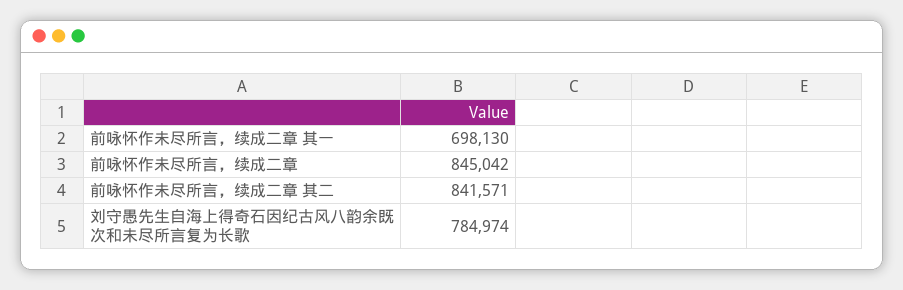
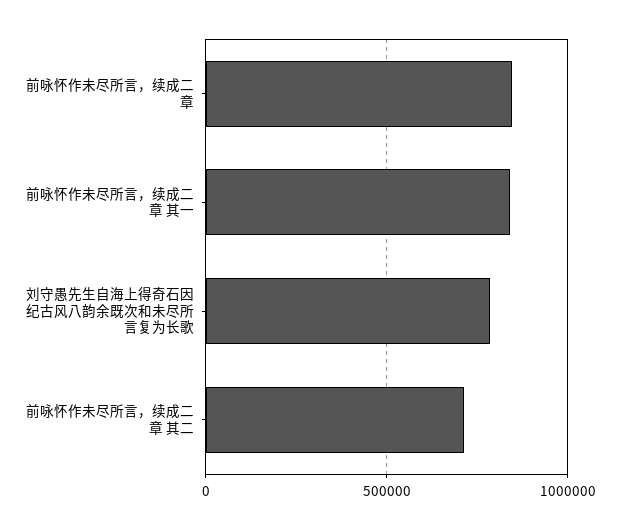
前咏怀作未尽所言，续成二章 其一: 698130 -> 850000
前咏怀作未尽所言，续成二章 其二: 841571 -> 700000

